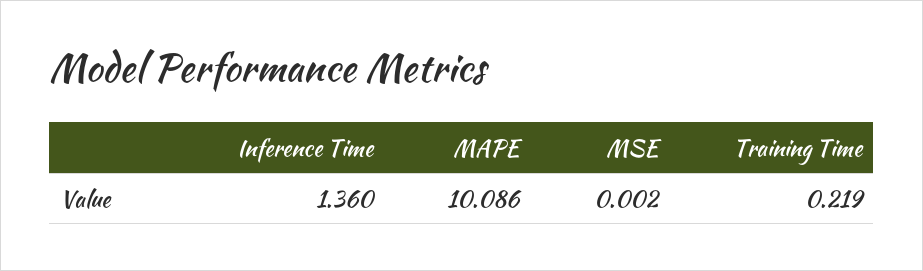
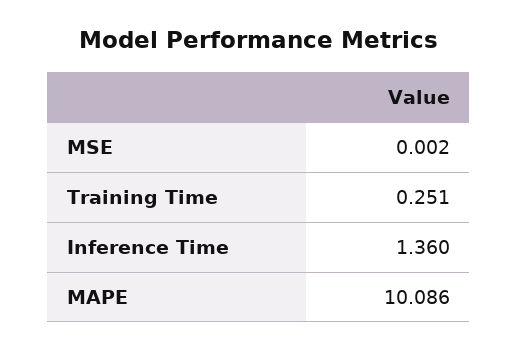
Training Time: 0.219 -> 0.251

